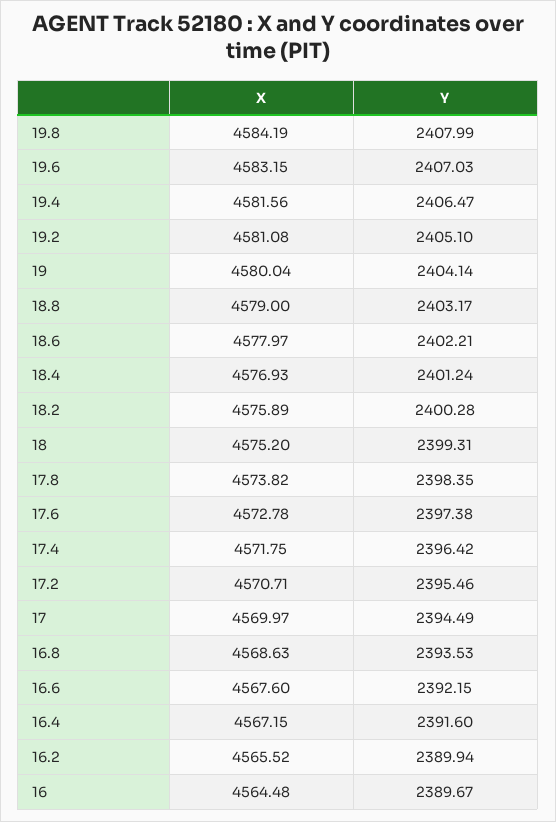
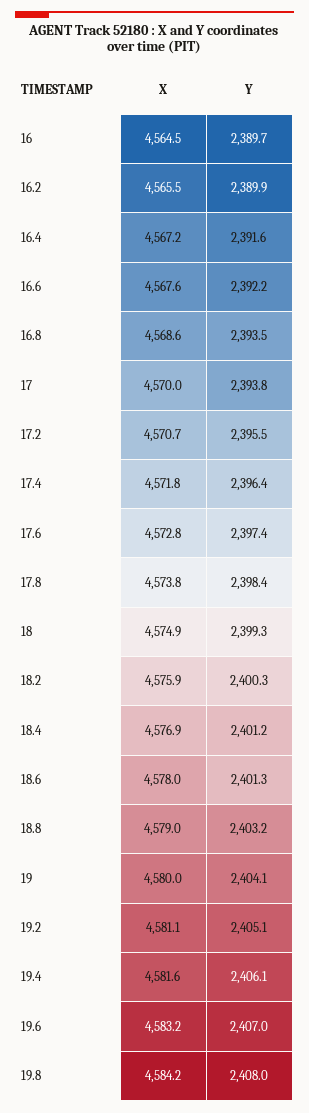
Y, 19.4: 2406.47 -> 2406.1
Y, 18.6: 2402.21 -> 2401.3
X, 18: 4575.2 -> 4574.9
Y, 17: 2394.49 -> 2393.8

